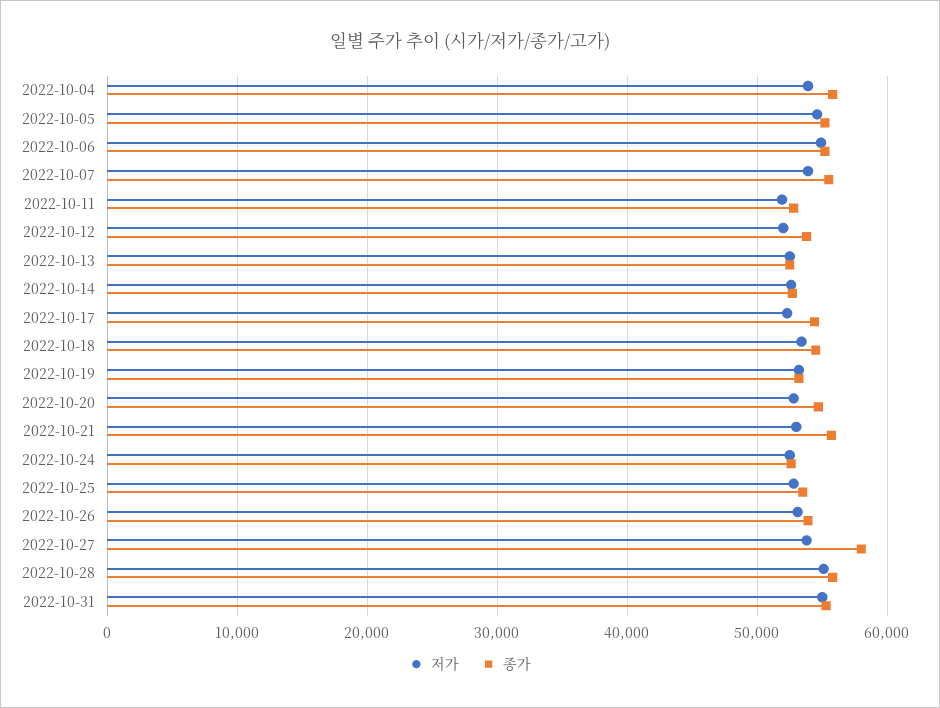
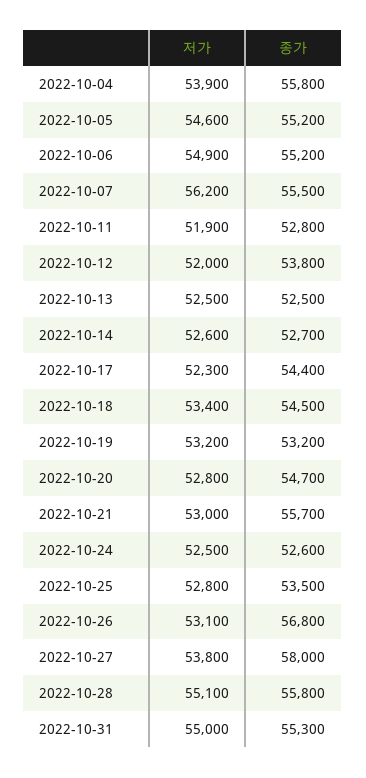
저가, 2022-10-07: 54000 -> 56200
종가, 2022-10-26: 54000 -> 56800

